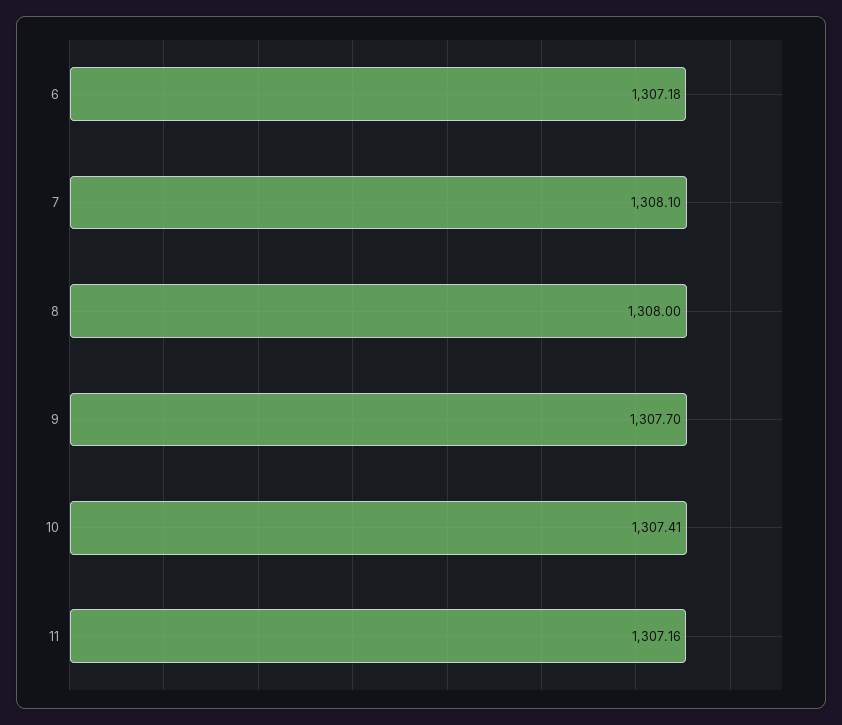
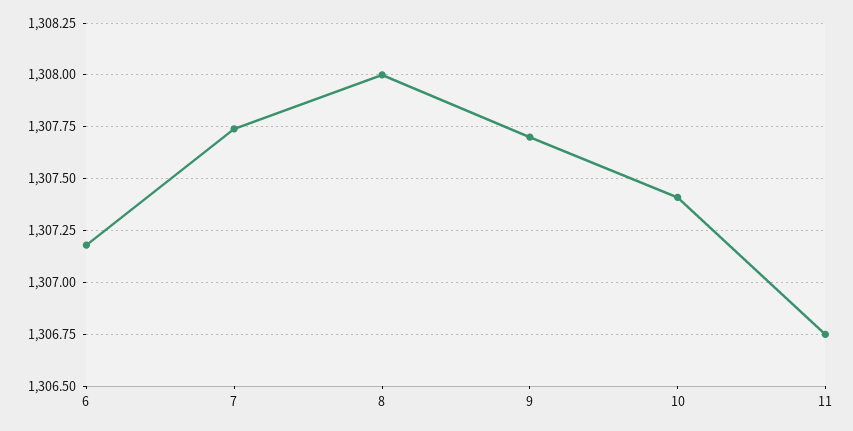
7: 1308.1 -> 1307.75
11: 1307.16 -> 1306.75

